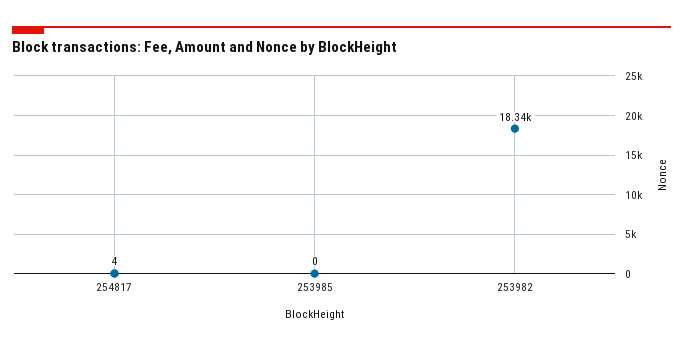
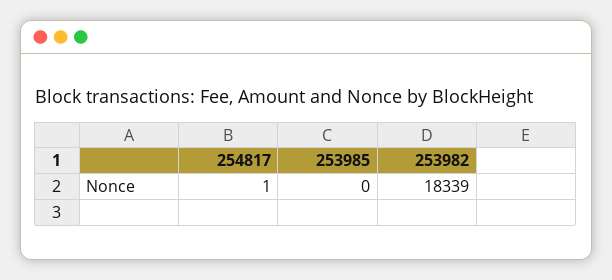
254817: 4 -> 1

